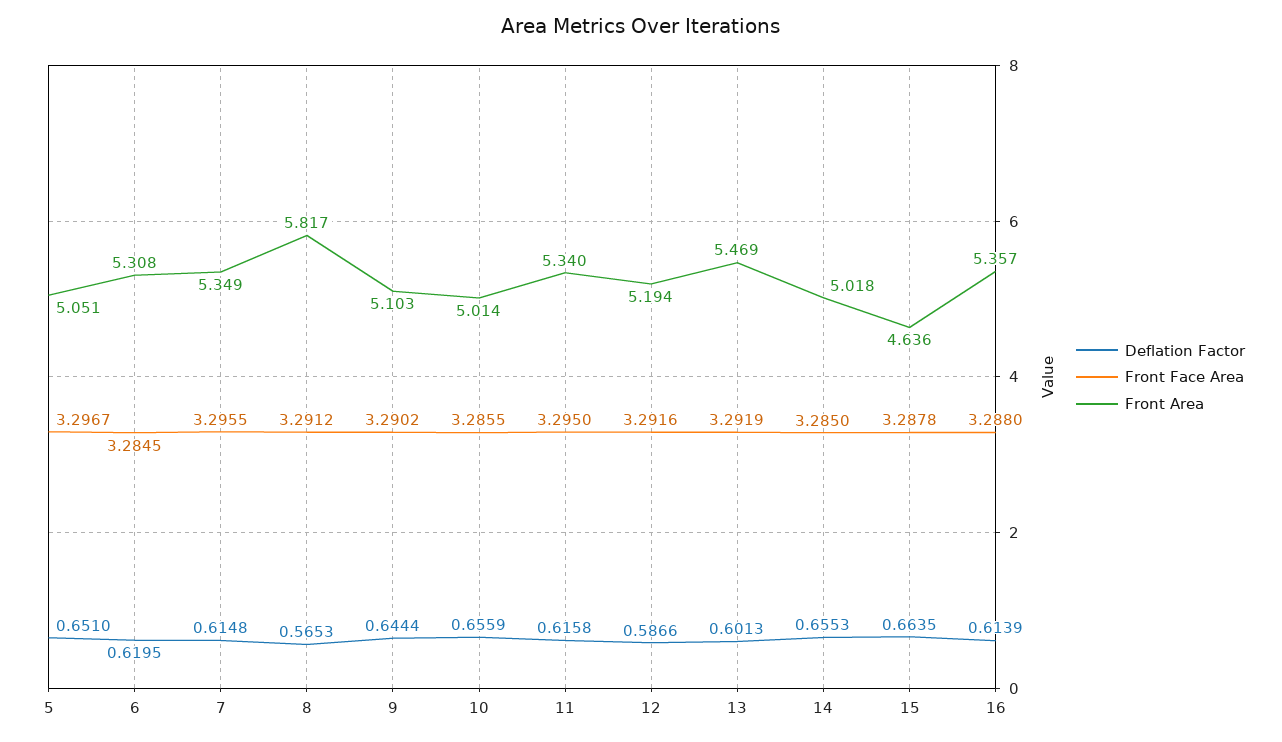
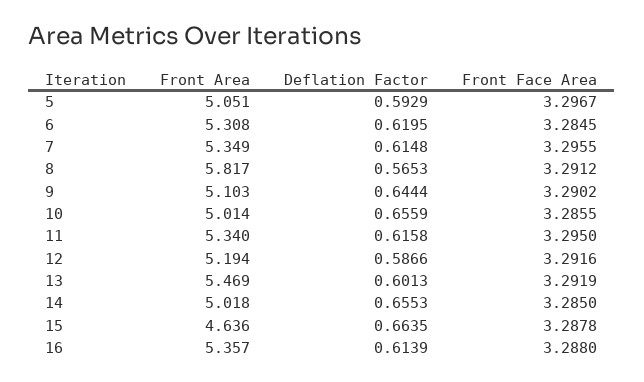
Deflation Factor, 5: 0.651 -> 0.5929

